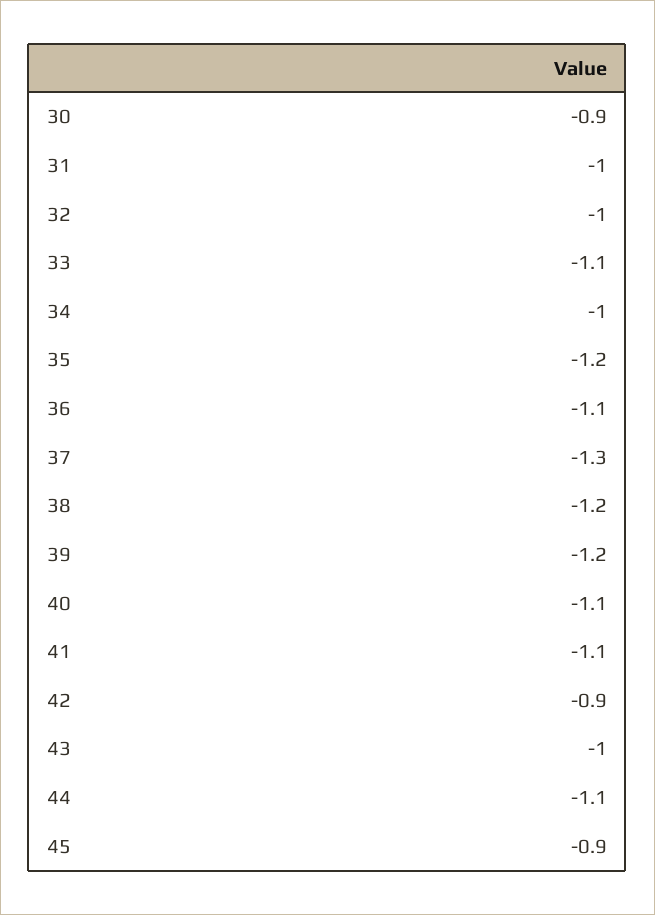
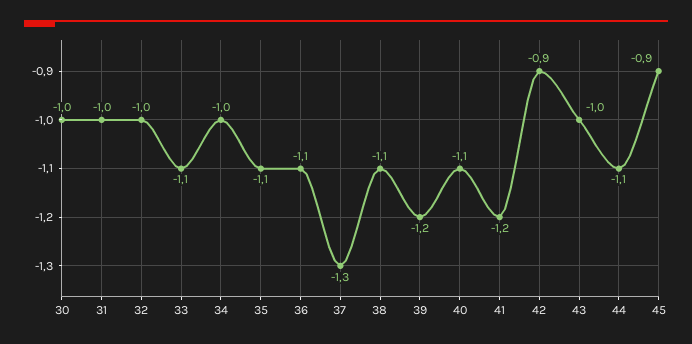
30: -0.9 -> -1
35: -1.2 -> -1.1
38: -1.2 -> -1.1
41: -1.1 -> -1.2

